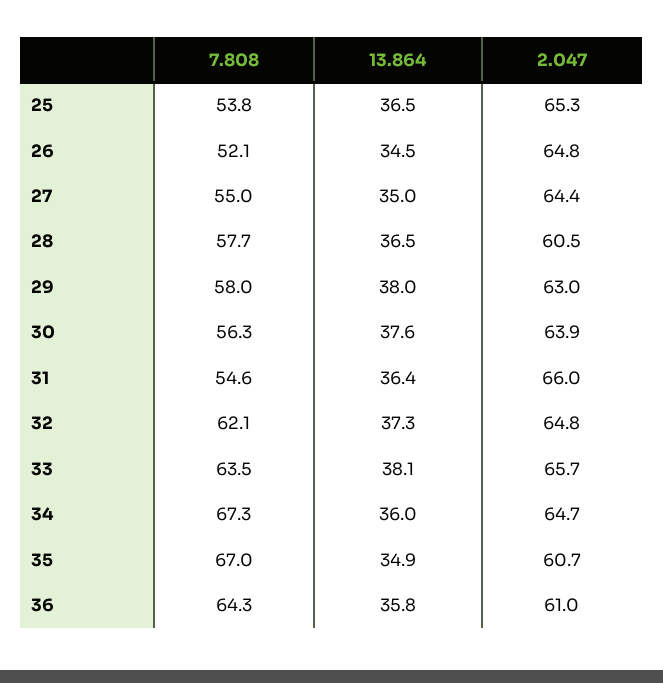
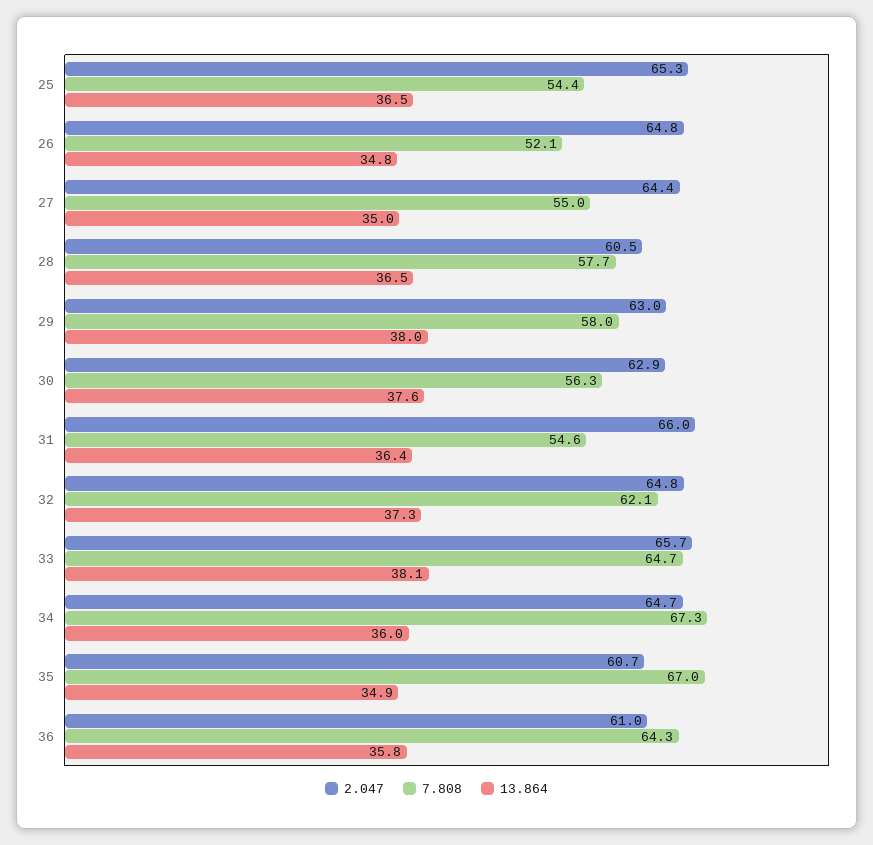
7.808, 25: 53.8 -> 54.4
13.864, 26: 34.5 -> 34.8
2.047, 30: 63.9 -> 62.9
7.808, 33: 63.5 -> 64.7

